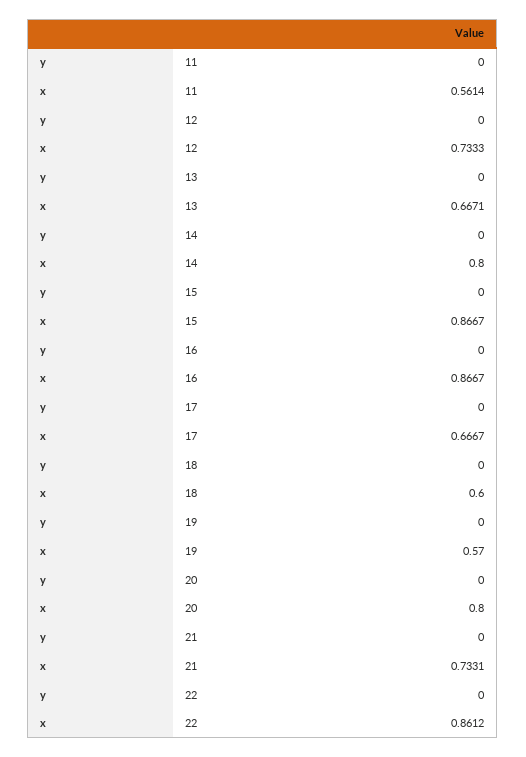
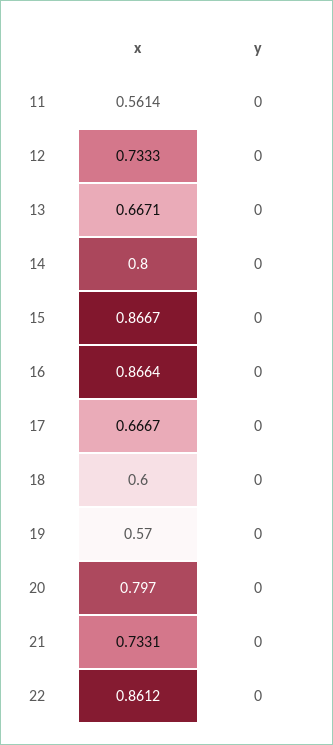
x, 16: 0.8667 -> 0.8664
x, 20: 0.8 -> 0.797

